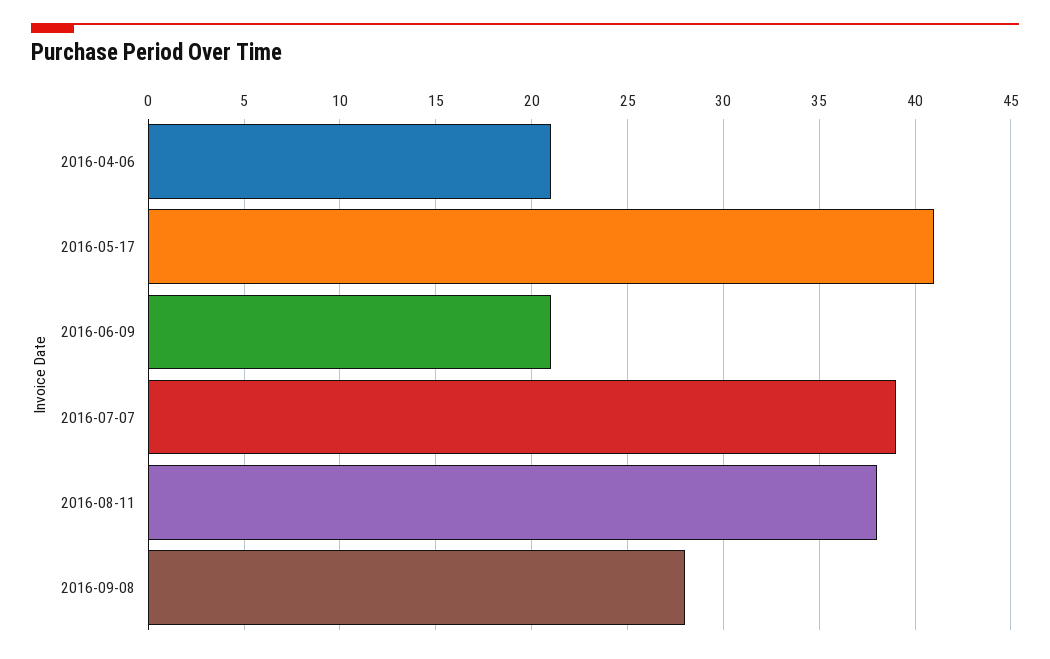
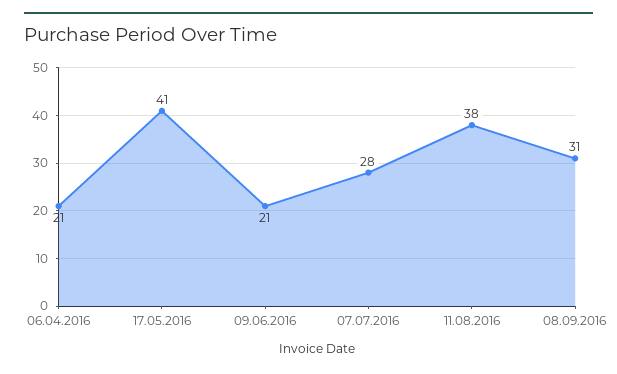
2016-07-07: 39 -> 28
2016-09-08: 28 -> 31

